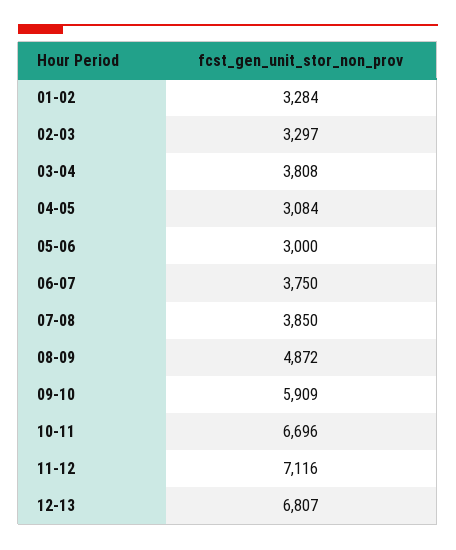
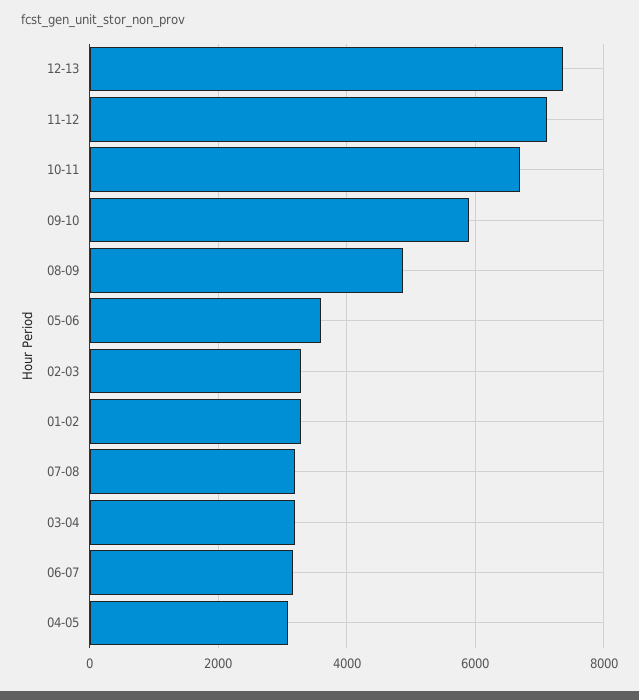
03-04: 3808 -> 3200
05-06: 3000 -> 3600
06-07: 3750 -> 3200
07-08: 3850 -> 3200
12-13: 6807 -> 7400

